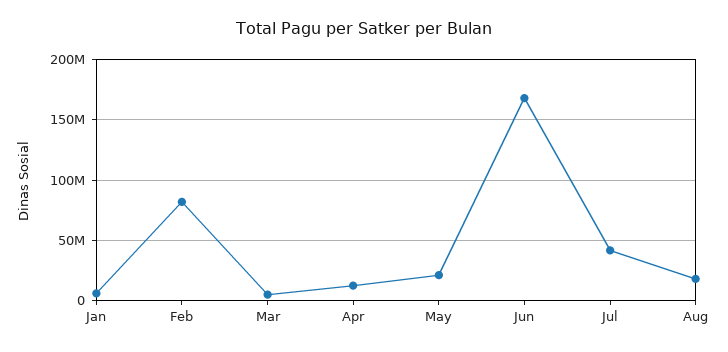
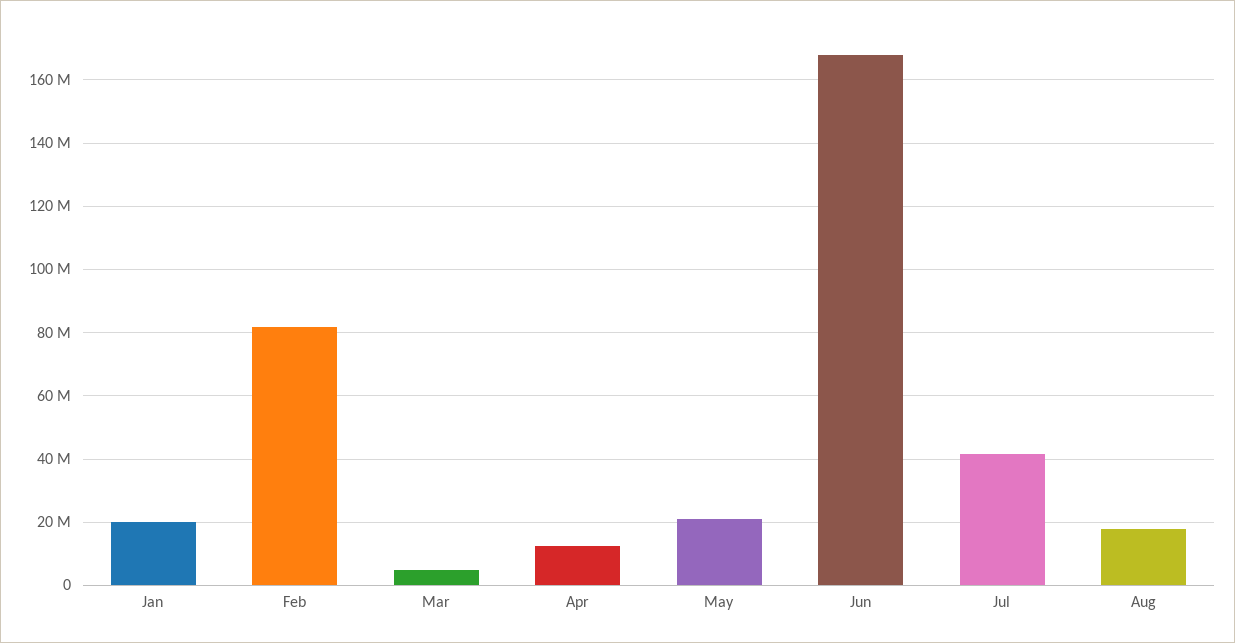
Jan: 5000000 -> 20000000

